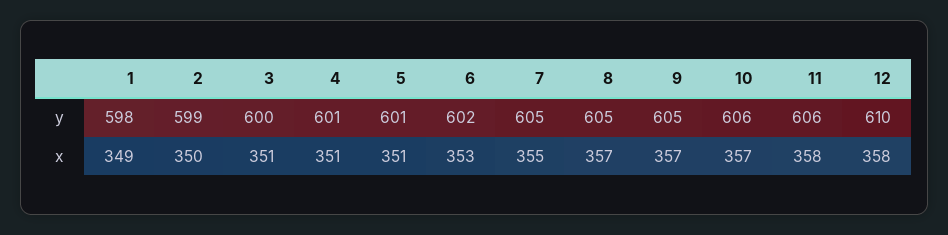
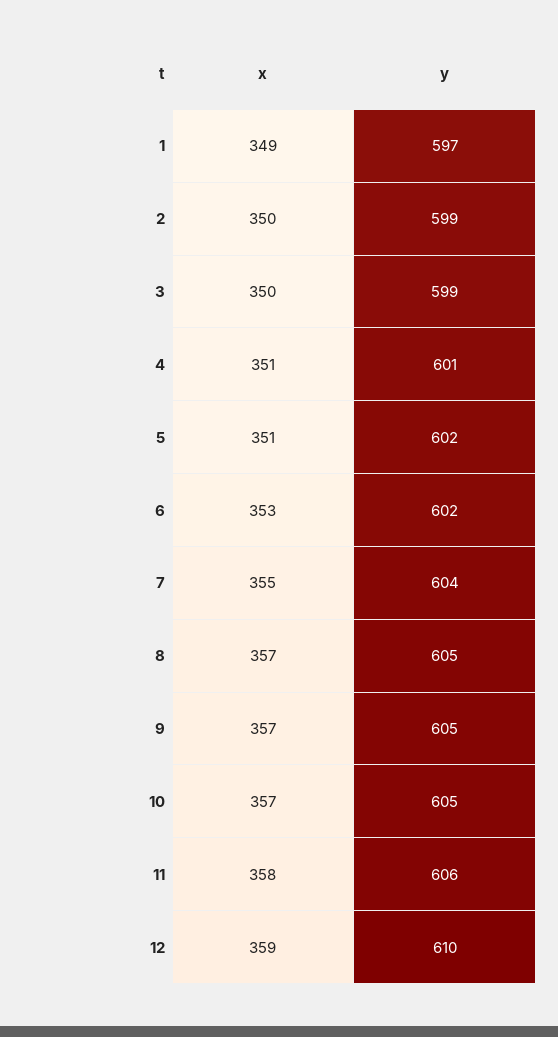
1, y: 598 -> 597
3, y: 600 -> 599
5, y: 601 -> 602
7, y: 605 -> 604
10, y: 606 -> 605
3, x: 351 -> 350
12, x: 358 -> 359

